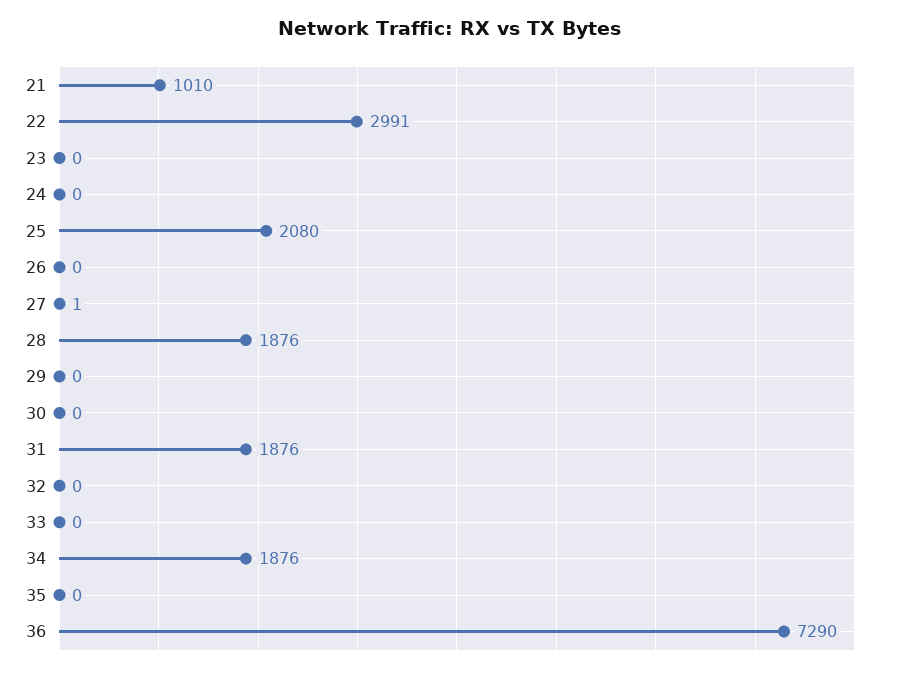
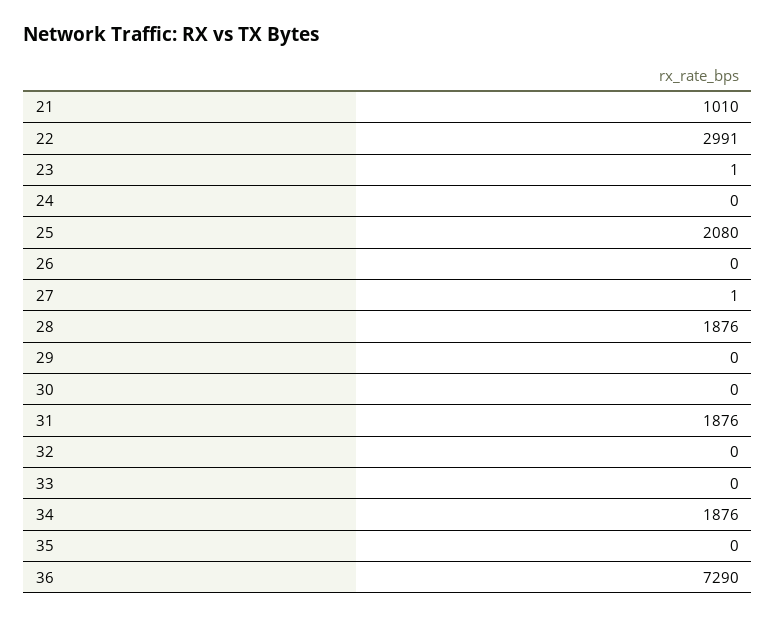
23: 0 -> 1

